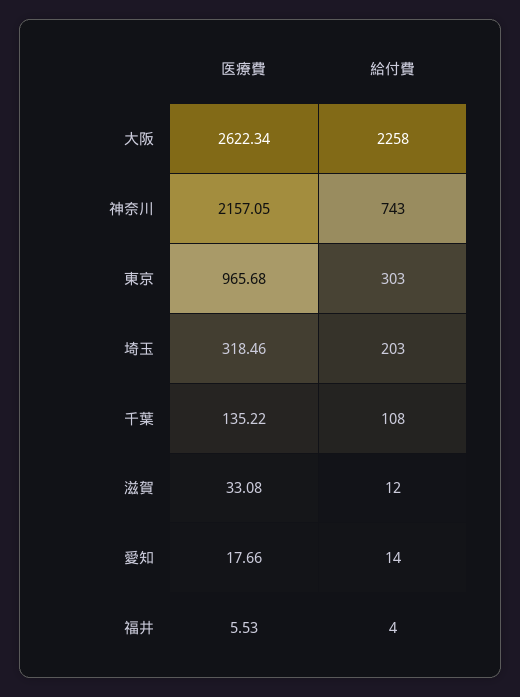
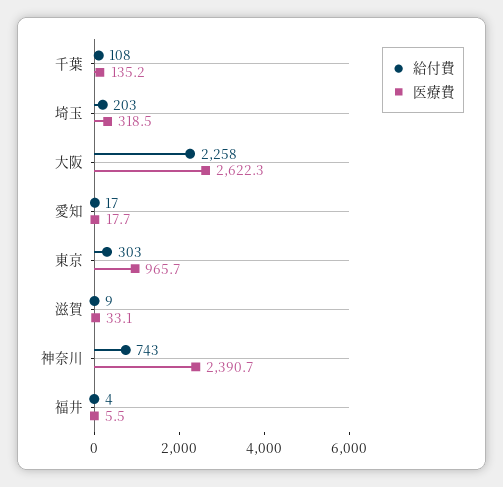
医療費, 神奈川: 2157.05 -> 2390.7
給付費, 滋賀: 12 -> 9
給付費, 愛知: 14 -> 17

